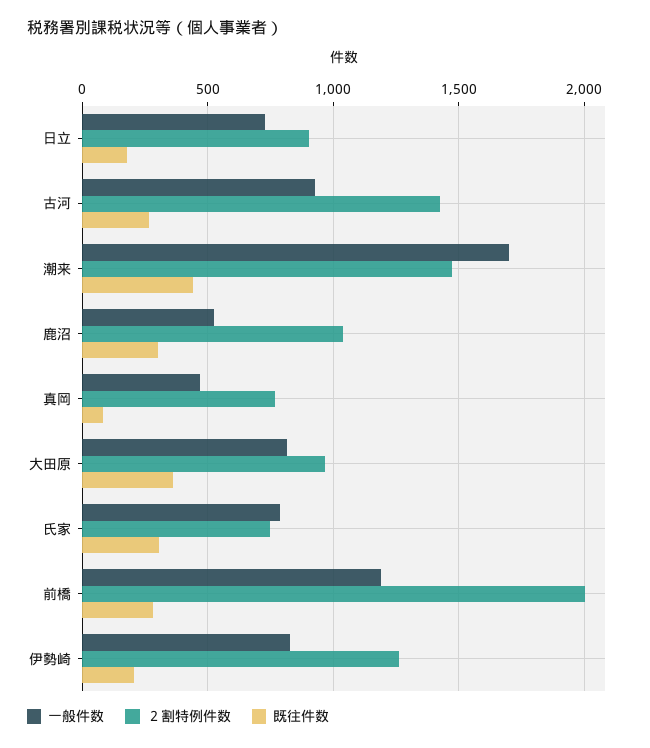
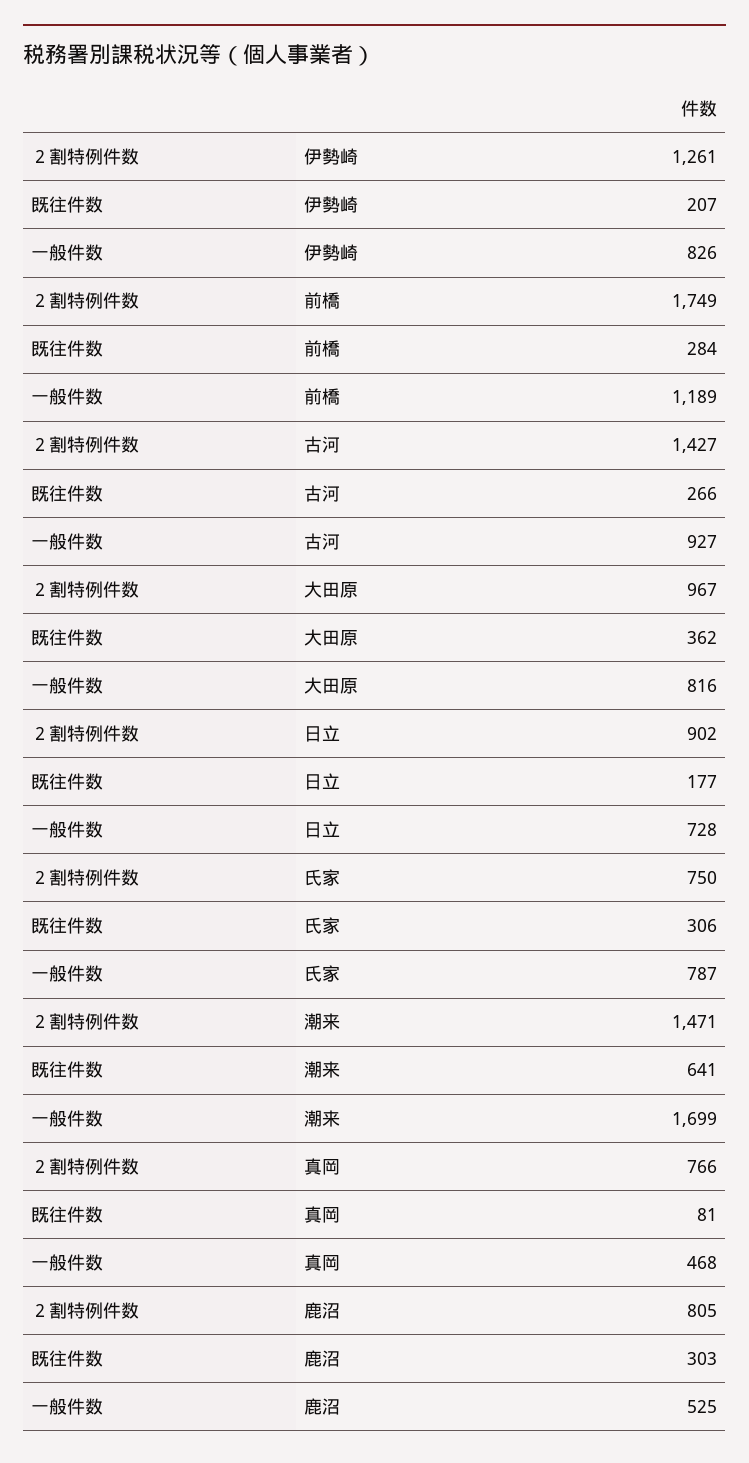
既往件数, 潮来: 450 -> 641
２割特例件数, 鹿沼: 1050 -> 805
２割特例件数, 前橋: 2000 -> 1749

